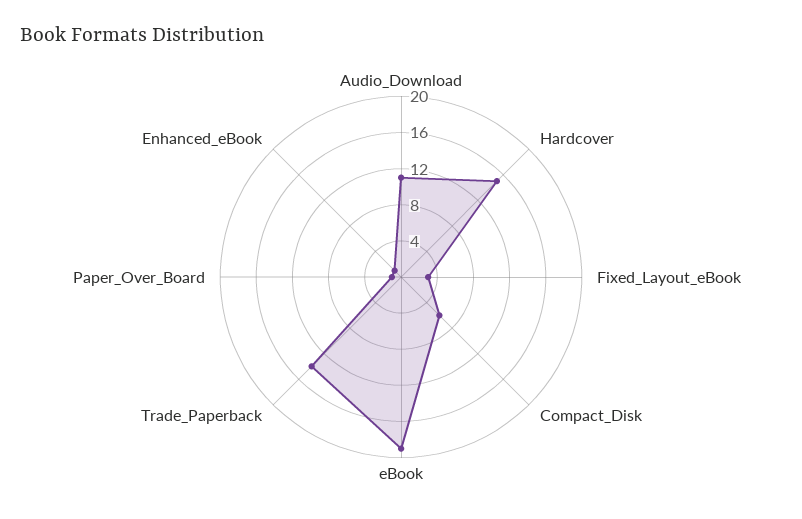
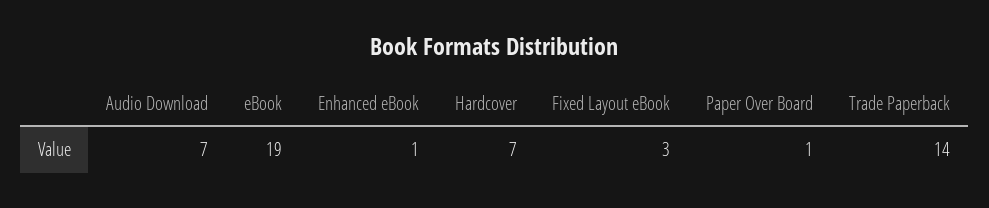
Audio_Download: 11 -> 7
Hardcover: 15 -> 7
Compact_Disk: 6 -> none

